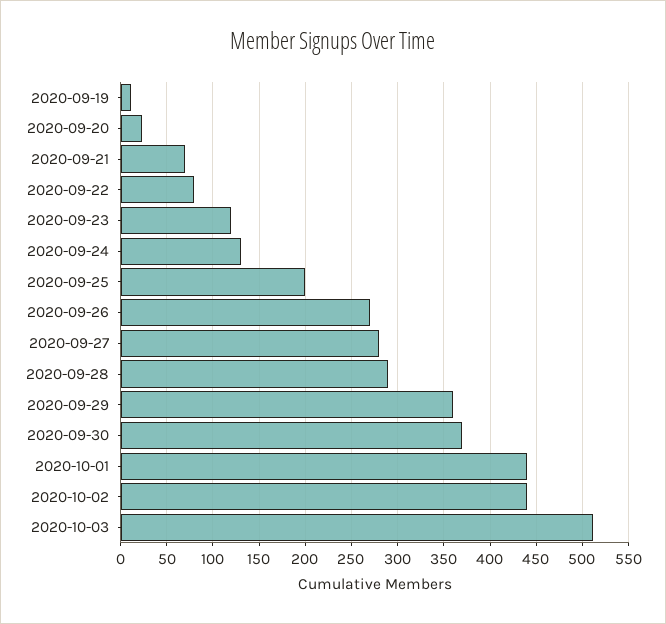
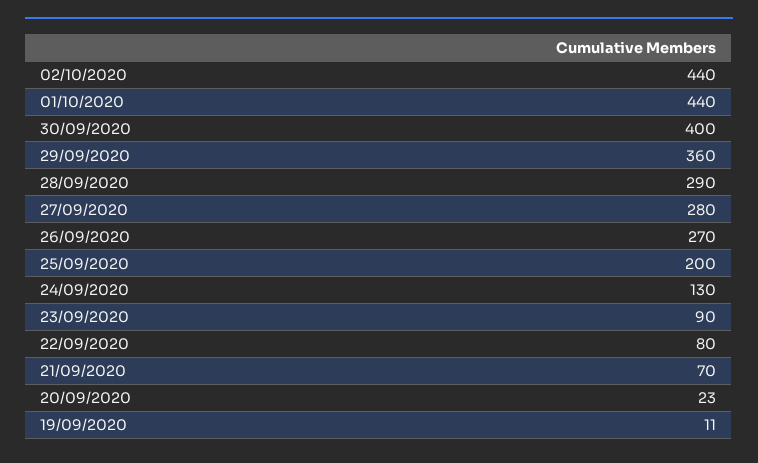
2020-09-23: 120 -> 90
2020-09-30: 370 -> 400
2020-10-03: 510 -> none

